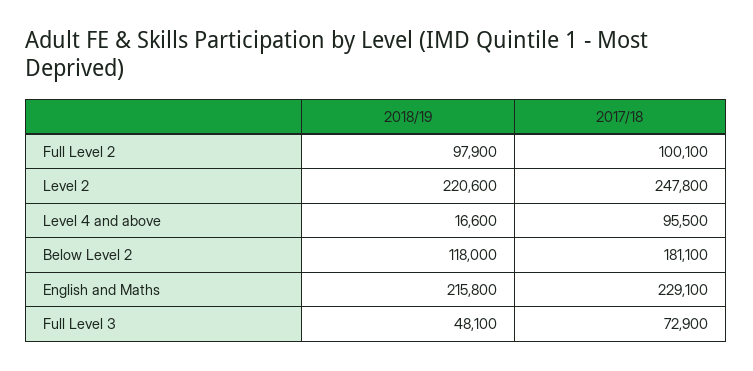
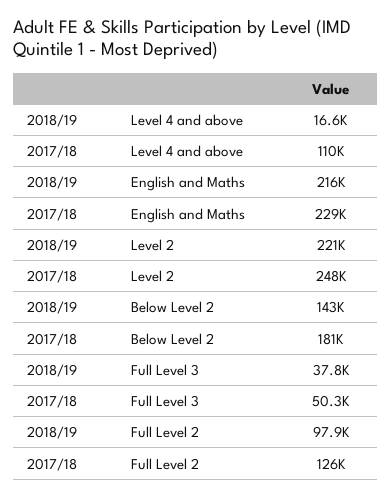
2017/18, Full Level 2: 100100 -> 126000
2017/18, Level 4 and above: 95500 -> 110000
2018/19, Below Level 2: 118000 -> 143000
2018/19, Full Level 3: 48100 -> 37800
2017/18, Full Level 3: 72900 -> 50300

